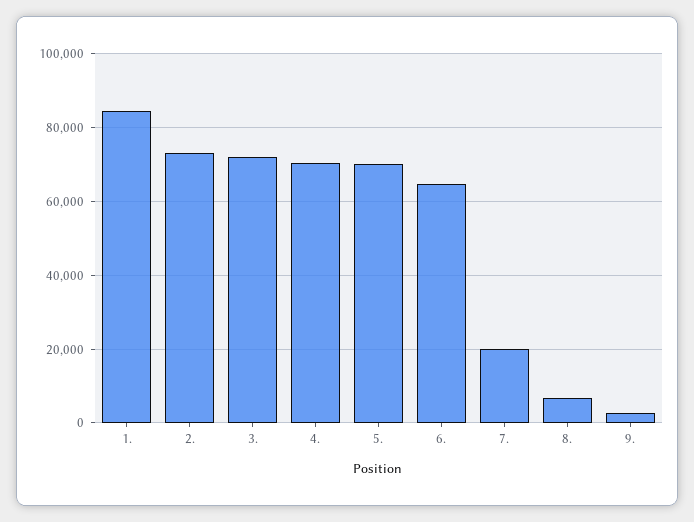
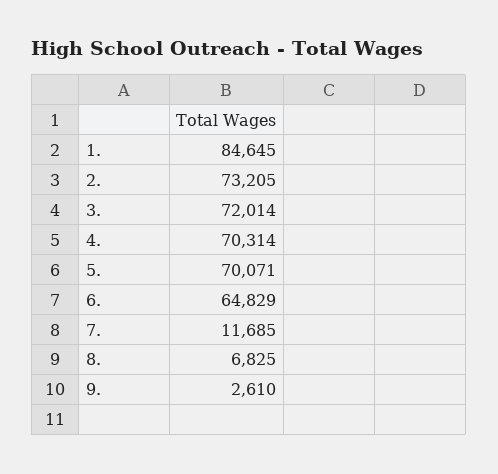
7.: 20000 -> 11685

